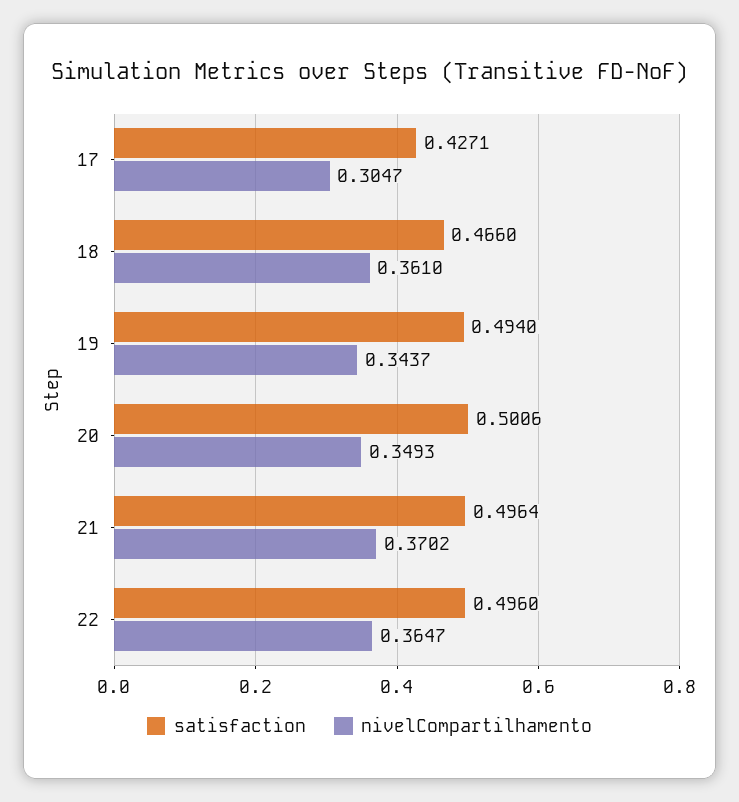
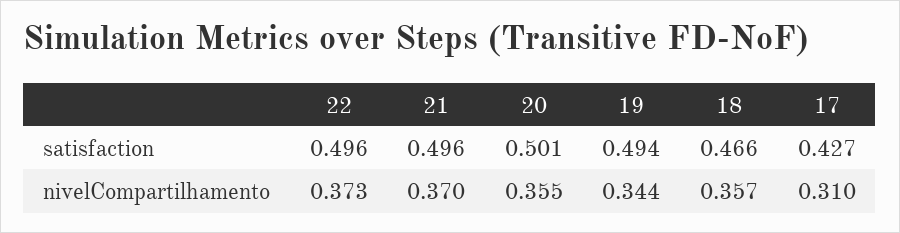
nivelCompartilhamento, 17: 0.3047 -> 0.31
nivelCompartilhamento, 18: 0.361 -> 0.357
nivelCompartilhamento, 20: 0.3493 -> 0.355
nivelCompartilhamento, 22: 0.3647 -> 0.373

